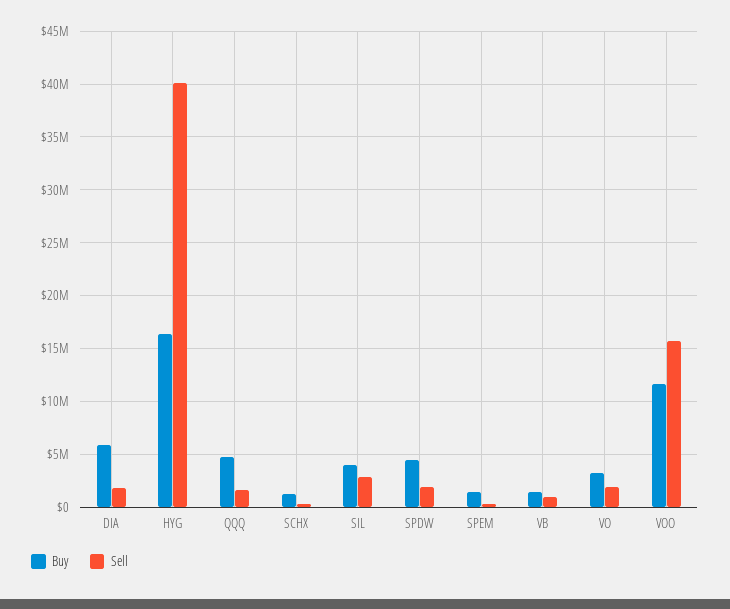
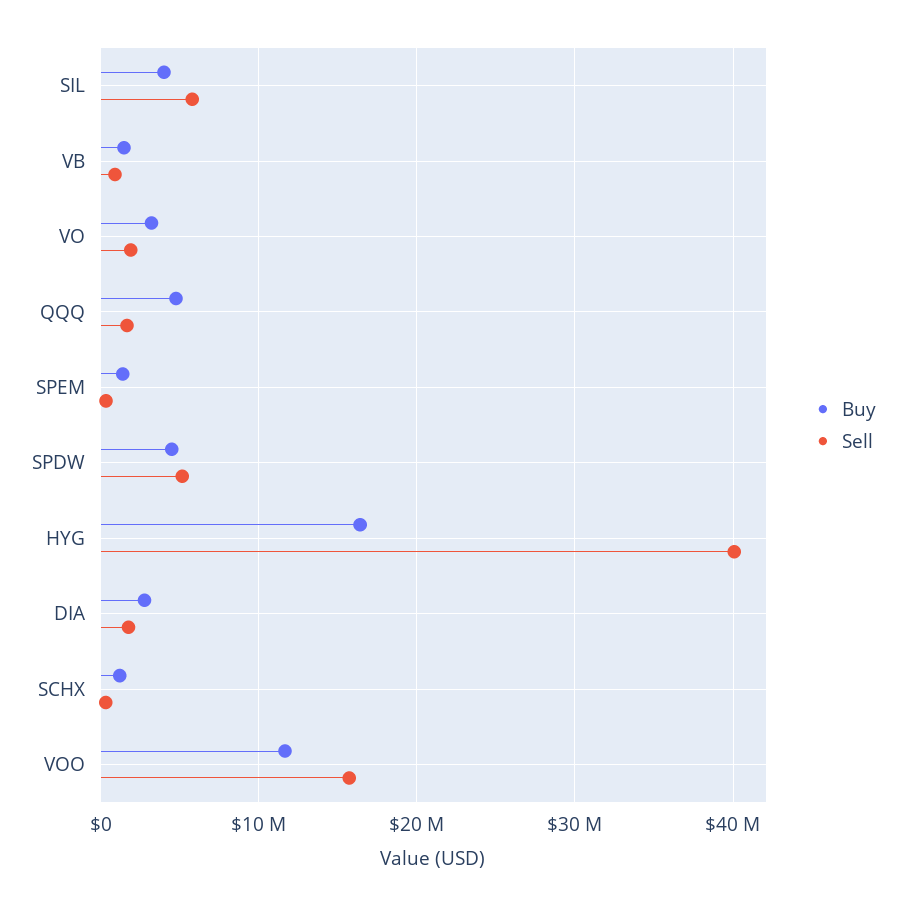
Buy, DIA: 6000000 -> 3000000
Sell, SIL: 3000000 -> 6000000
Sell, SPDW: 2000000 -> 5000000

